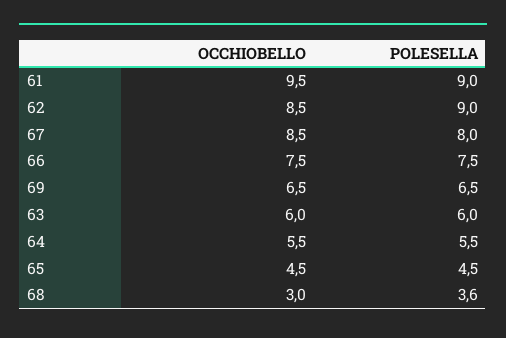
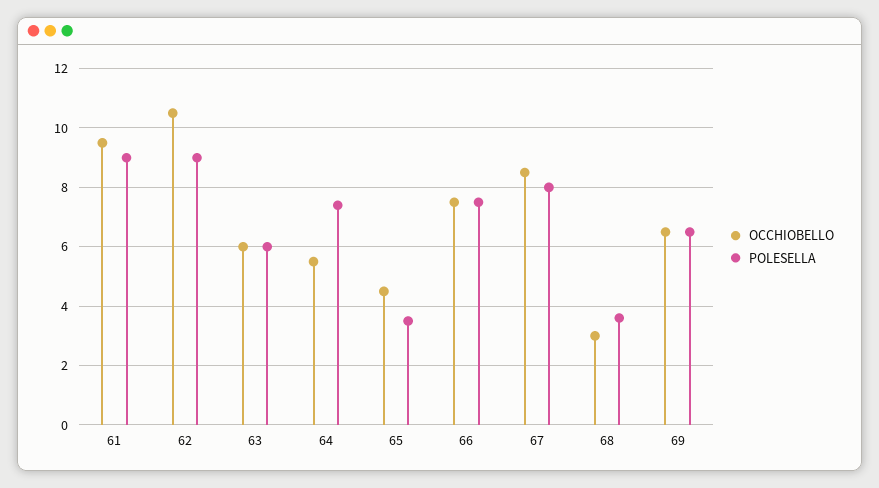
OCCHIOBELLO, 62: 8.5 -> 10.5
POLESELLA, 64: 5.5 -> 7.5
POLESELLA, 65: 4.5 -> 3.5

